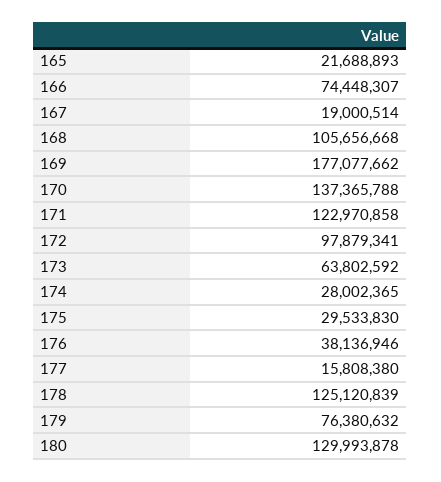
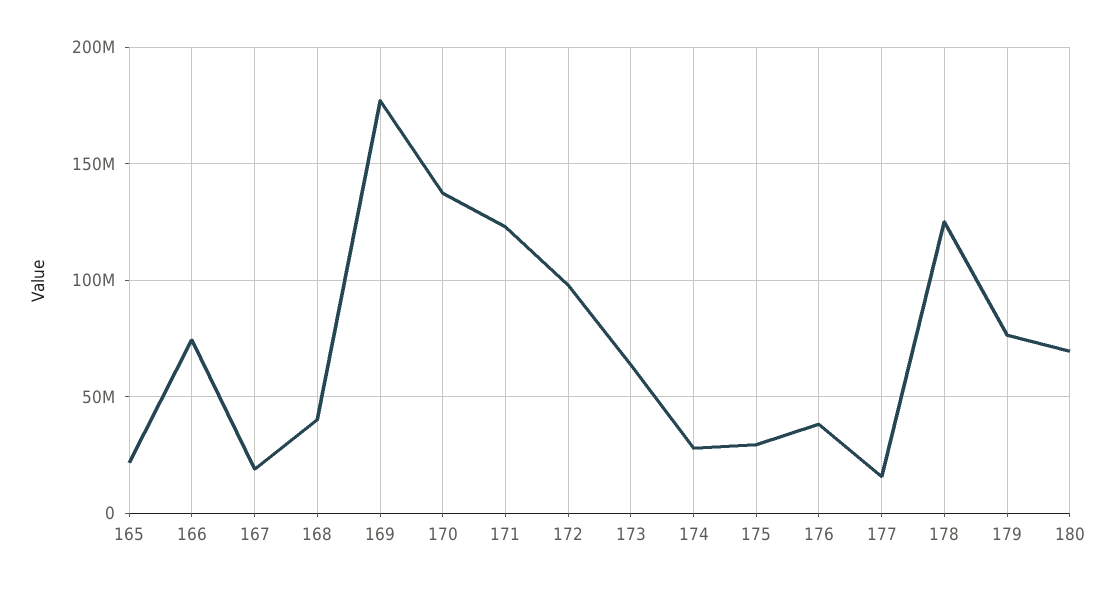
168: 105656668 -> 40000000
180: 129993878 -> 70000000

